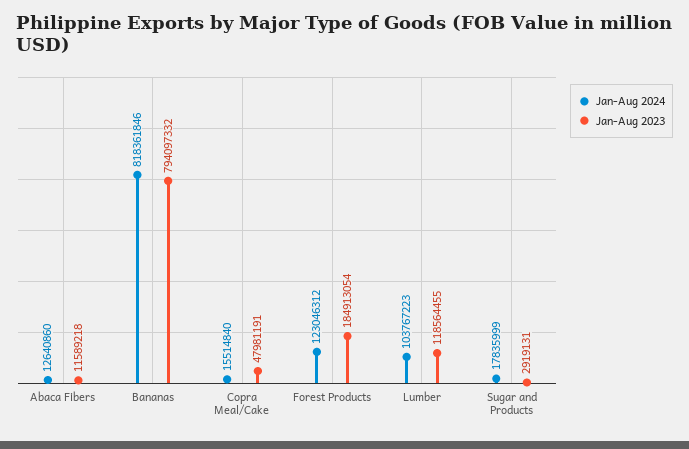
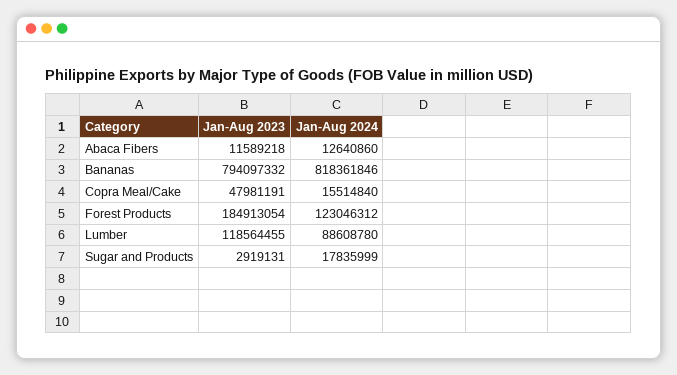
Jan-Aug 2024, Lumber: 103767223 -> 88608780

